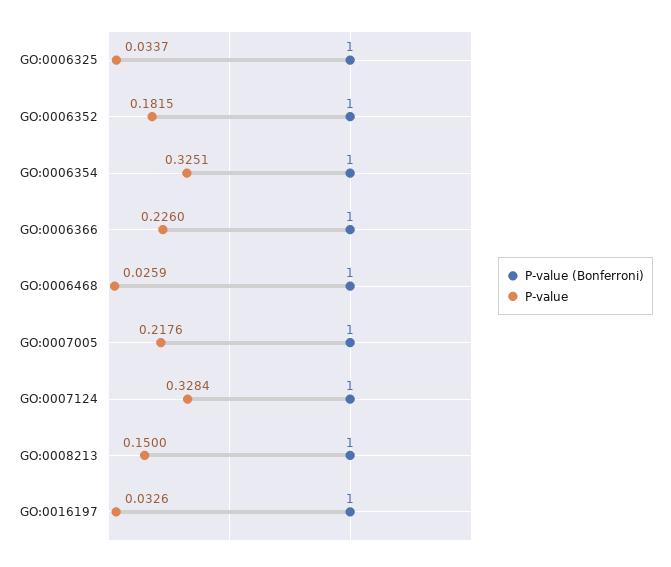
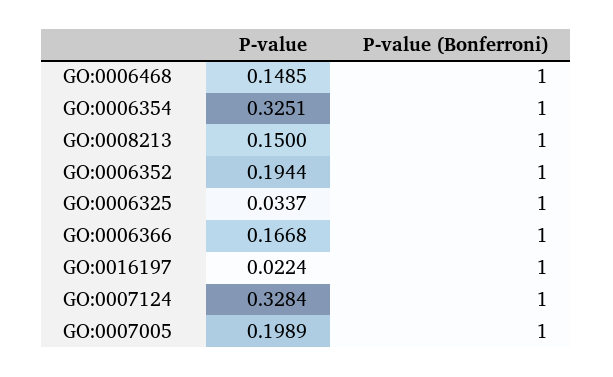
P-value, GO:0006352: 0.1815 -> 0.1944
P-value, GO:0006366: 0.226 -> 0.1668
P-value, GO:0006468: 0.0259 -> 0.1485
P-value, GO:0007005: 0.2176 -> 0.1989
P-value, GO:0016197: 0.0326 -> 0.0224

